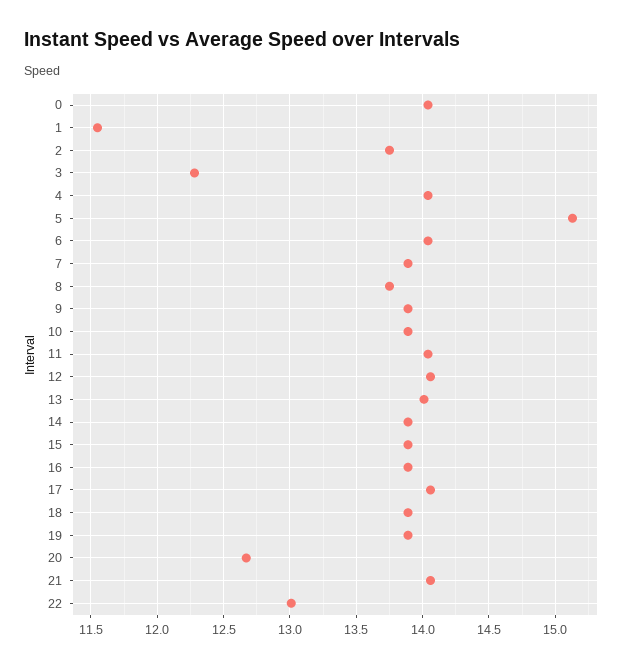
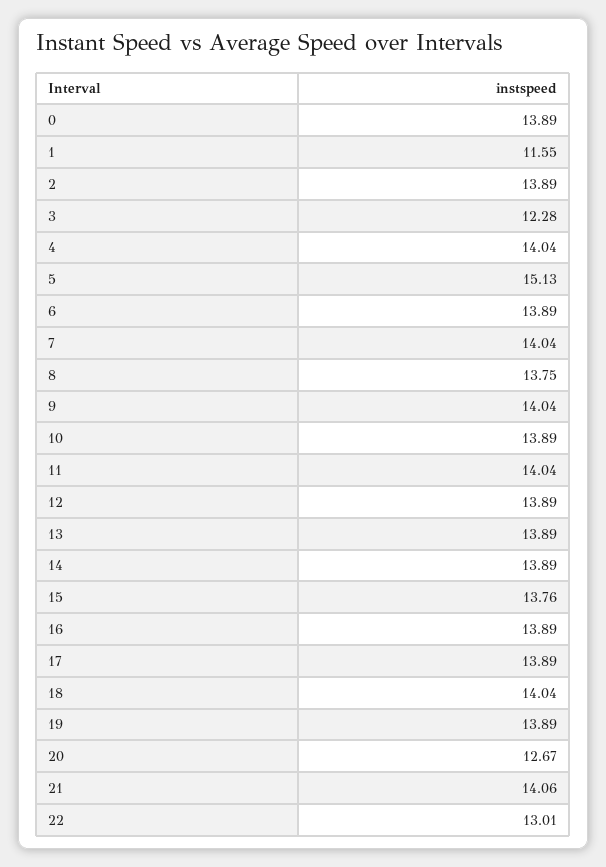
0: 14.05 -> 13.89
2: 13.75 -> 13.89
6: 14.05 -> 13.89
7: 13.9 -> 14.04
9: 13.9 -> 14.04
12: 14.05 -> 13.89
13: 14 -> 13.89
15: 13.9 -> 13.76
17: 14.05 -> 13.89
18: 13.9 -> 14.04

